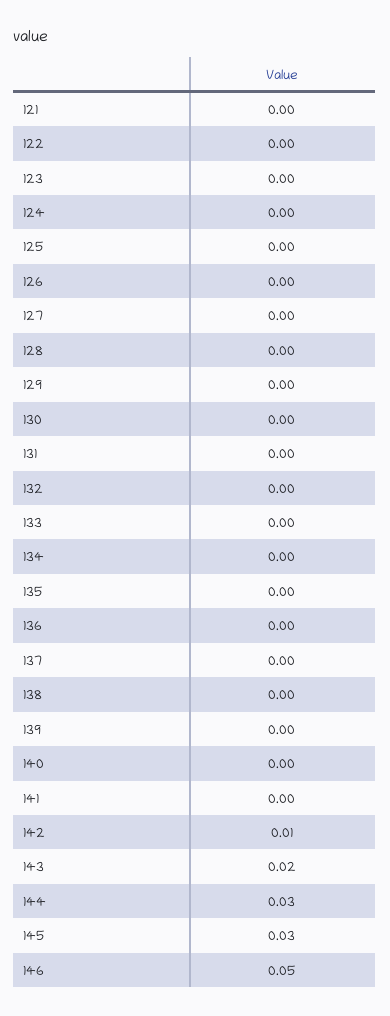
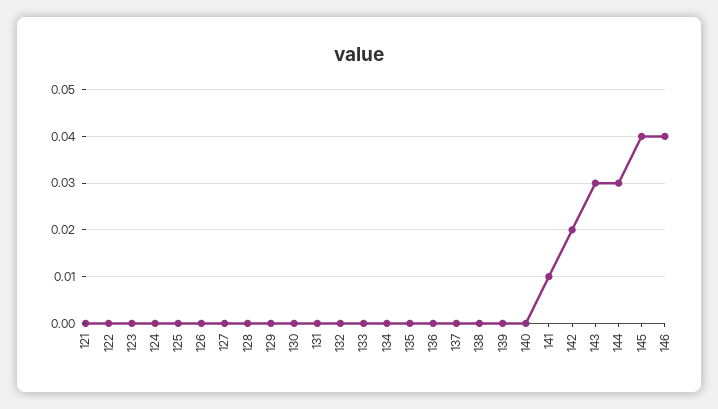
141: 0 -> 0.01
142: 0.01 -> 0.02
143: 0.02 -> 0.03
145: 0.03 -> 0.04
146: 0.05 -> 0.04

